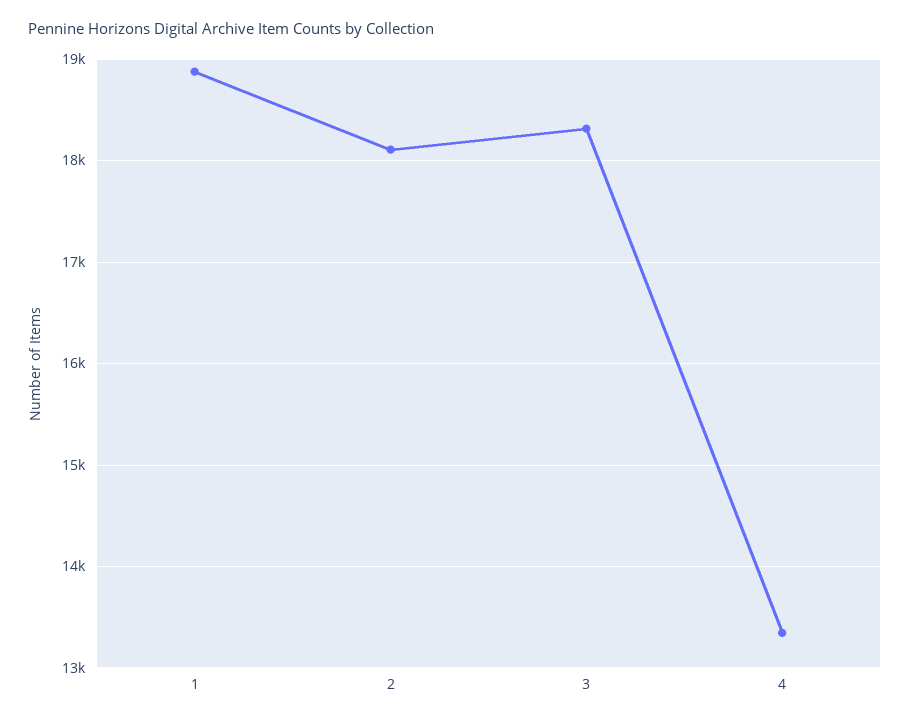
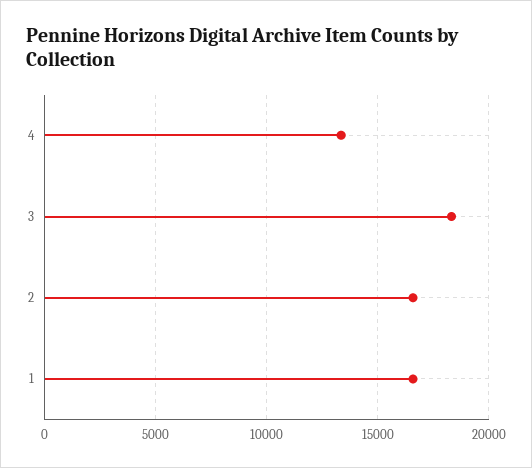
1: 18900 -> 16500
2: 18100 -> 16500

